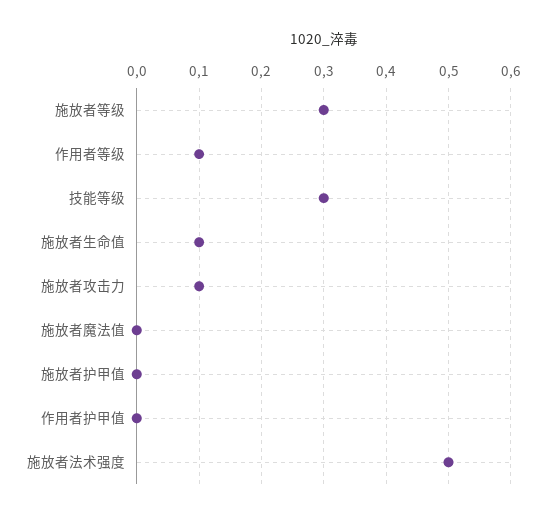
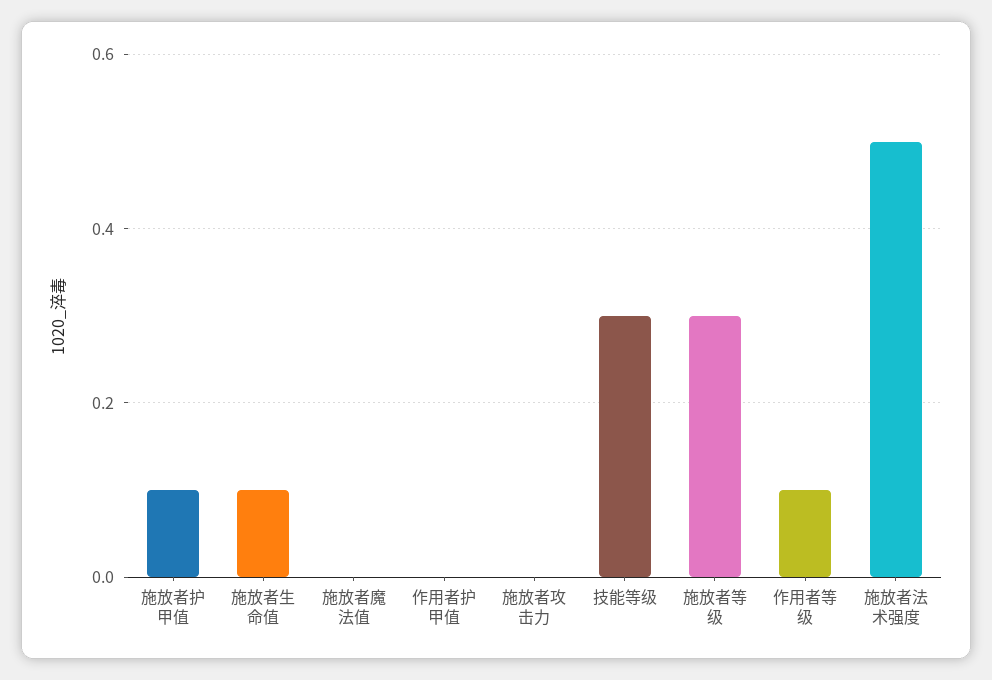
施放者攻击力: 0.1 -> 0
施放者护甲值: 0 -> 0.1

